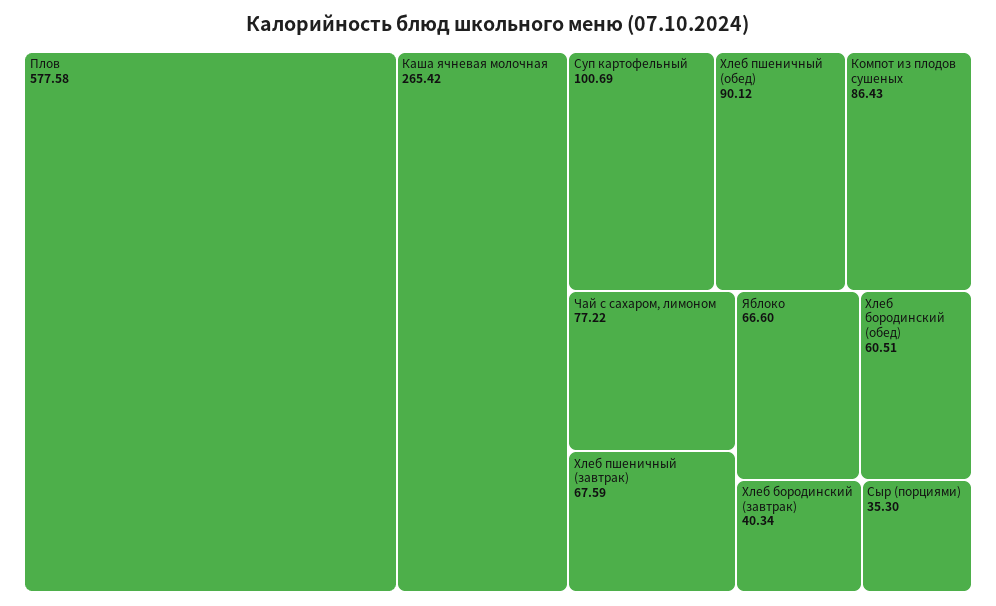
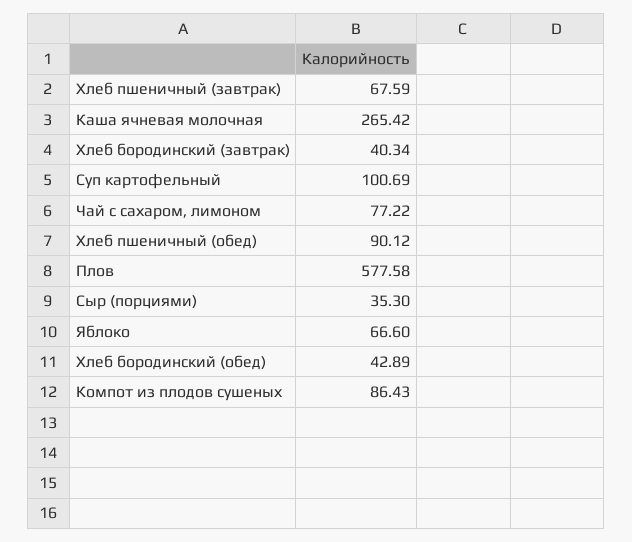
Хлеб бородинский (обед): 60.51 -> 42.89

